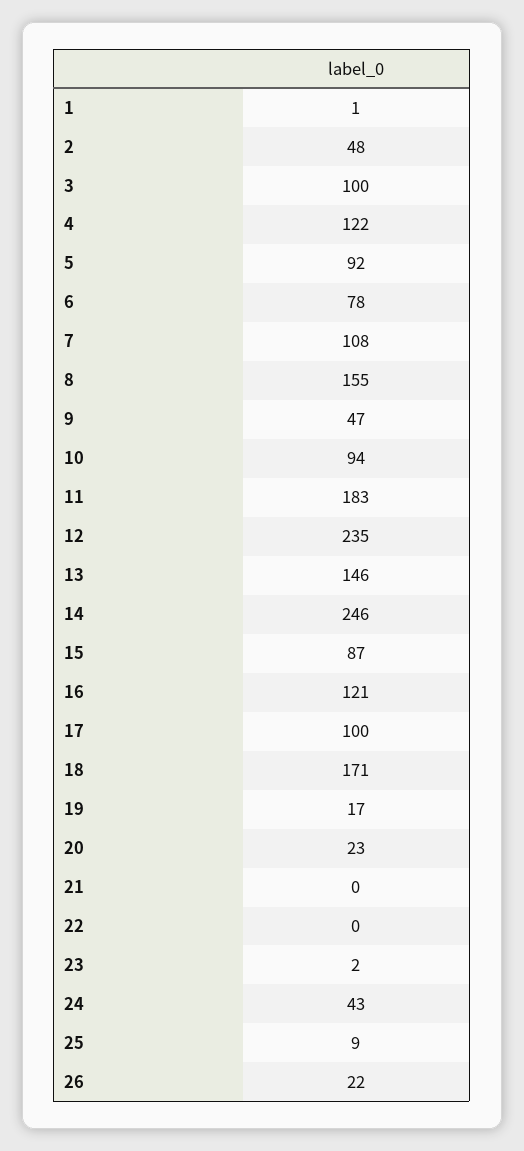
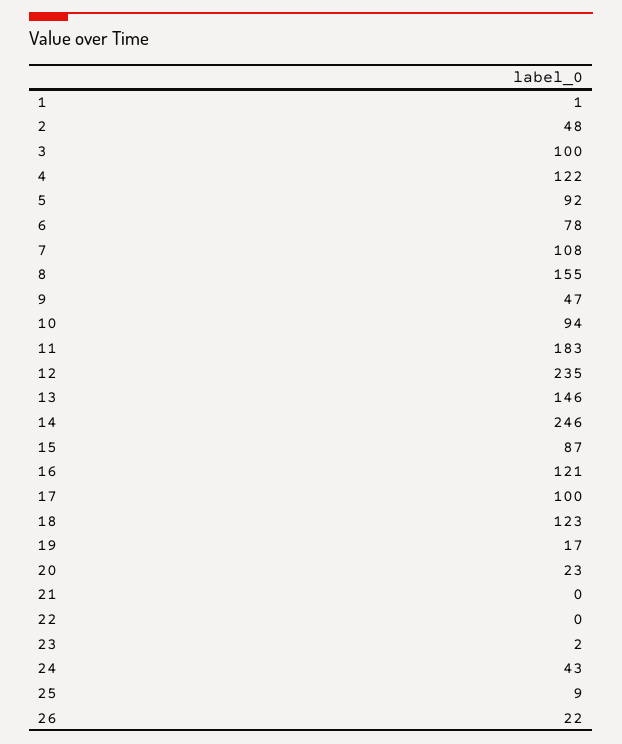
18: 171 -> 123

